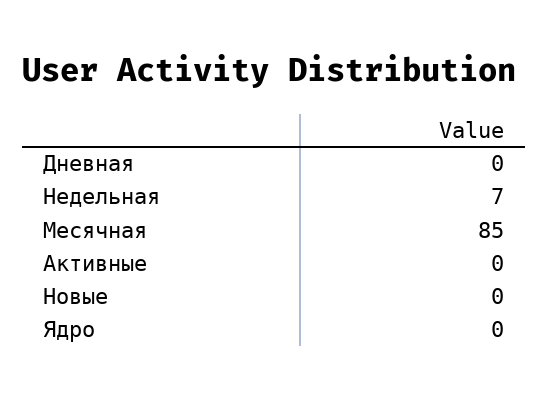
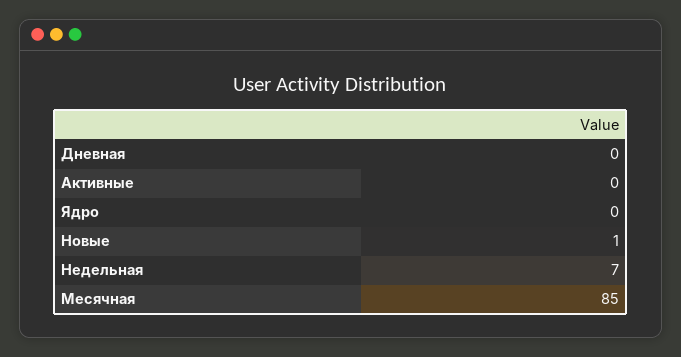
Новые: 0 -> 1

